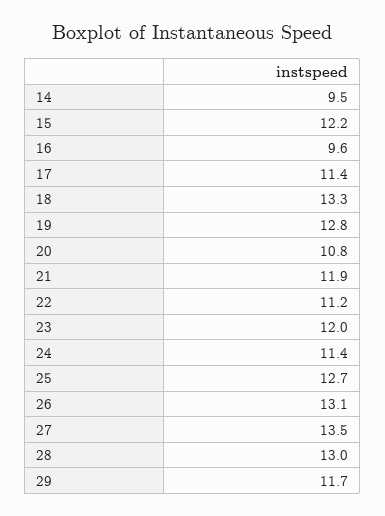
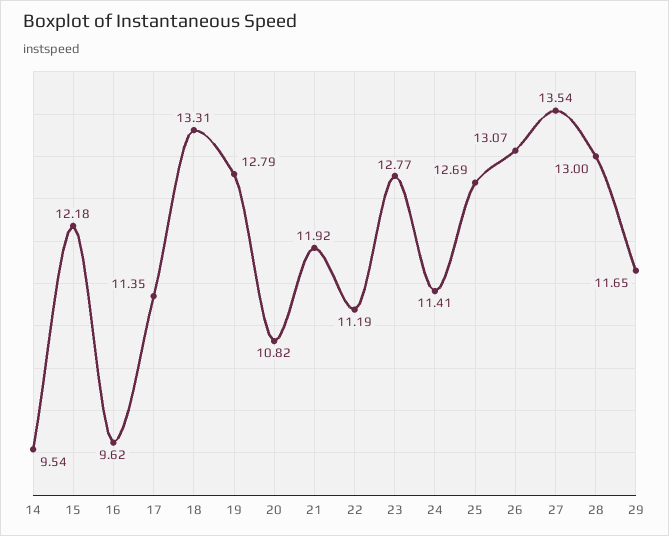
23: 12 -> 12.77

